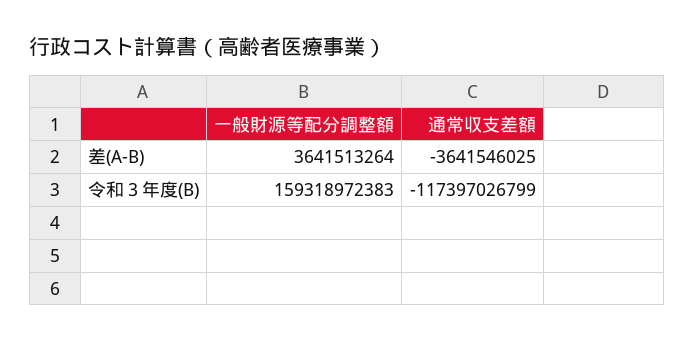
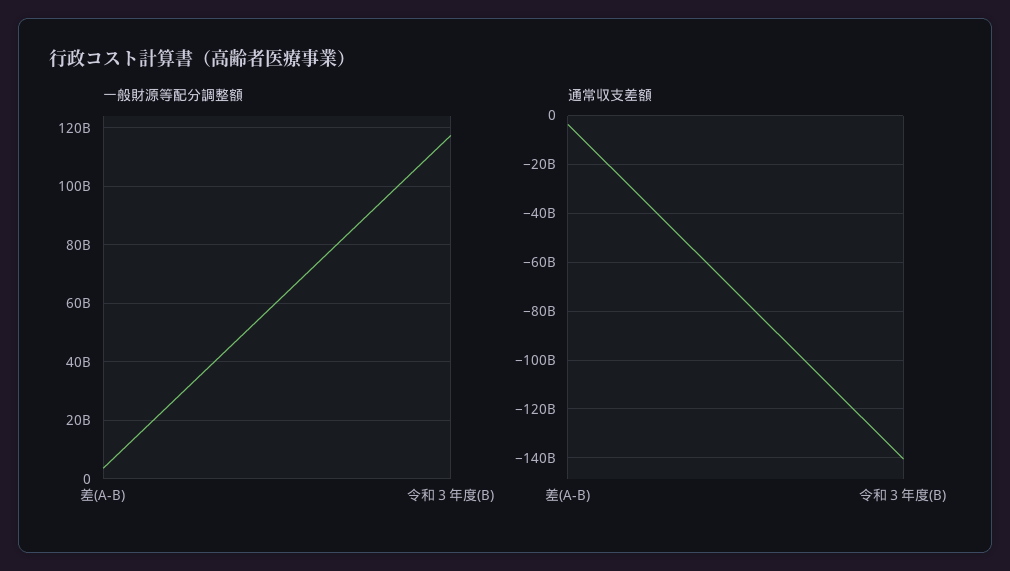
一般財源等配分調整額, 令和３年度(B): 159318972383 -> 117500000000
通常収支差額, 令和３年度(B): -117397026799 -> -140000000000

